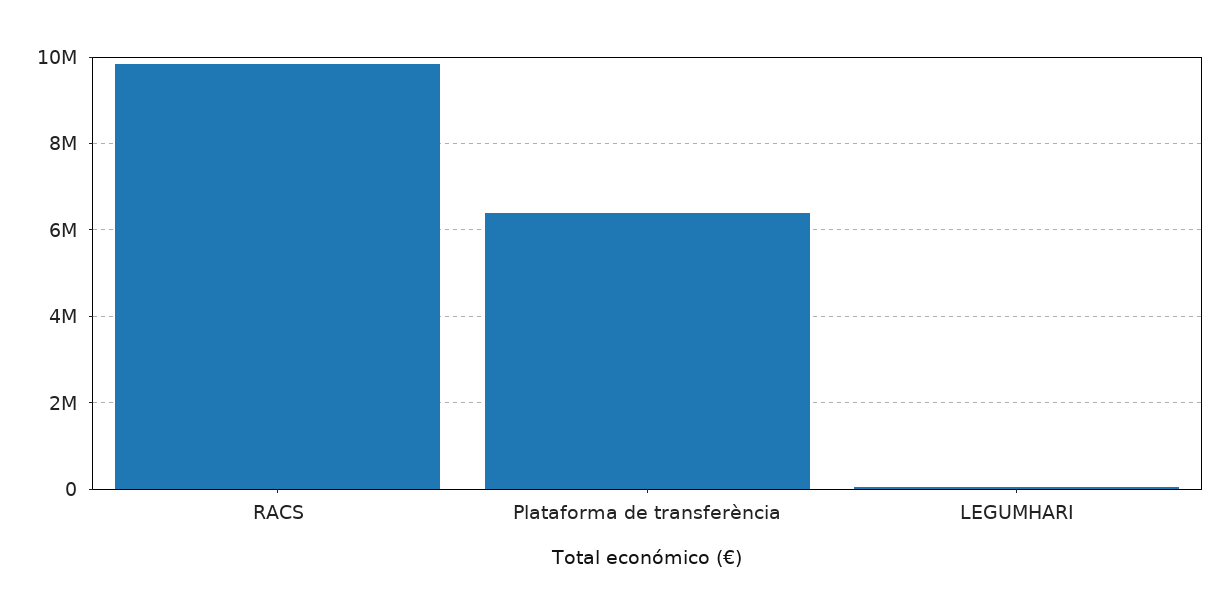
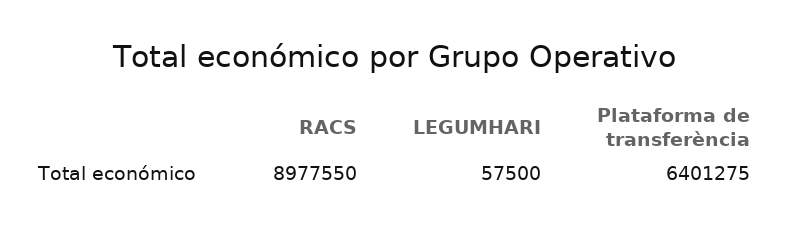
RACS: 9800000 -> 8977550

